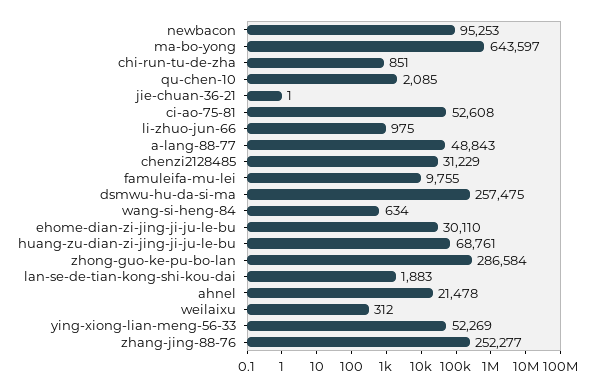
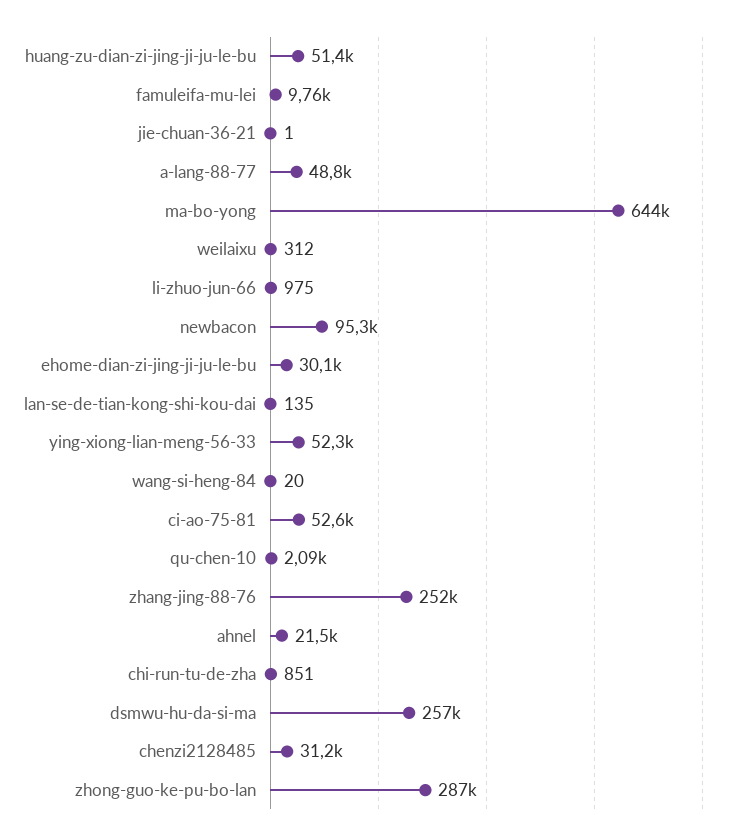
wang-si-heng-84: 634 -> 20
huang-zu-dian-zi-jing-ji-ju-le-bu: 68761 -> 51400
lan-se-de-tian-kong-shi-kou-dai: 1883 -> 135

